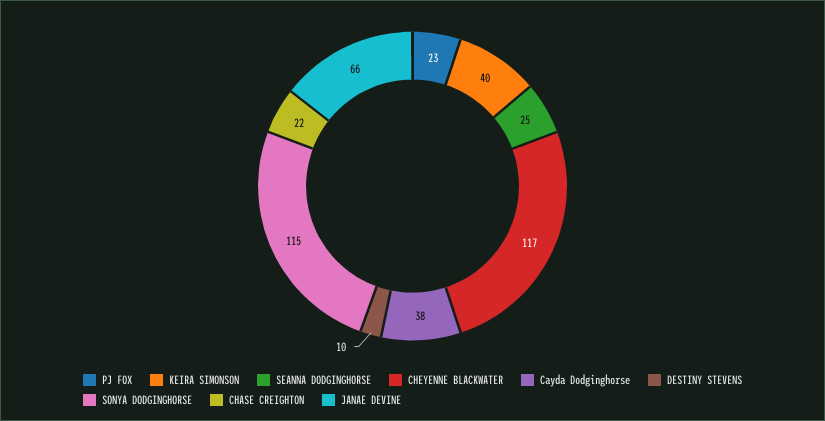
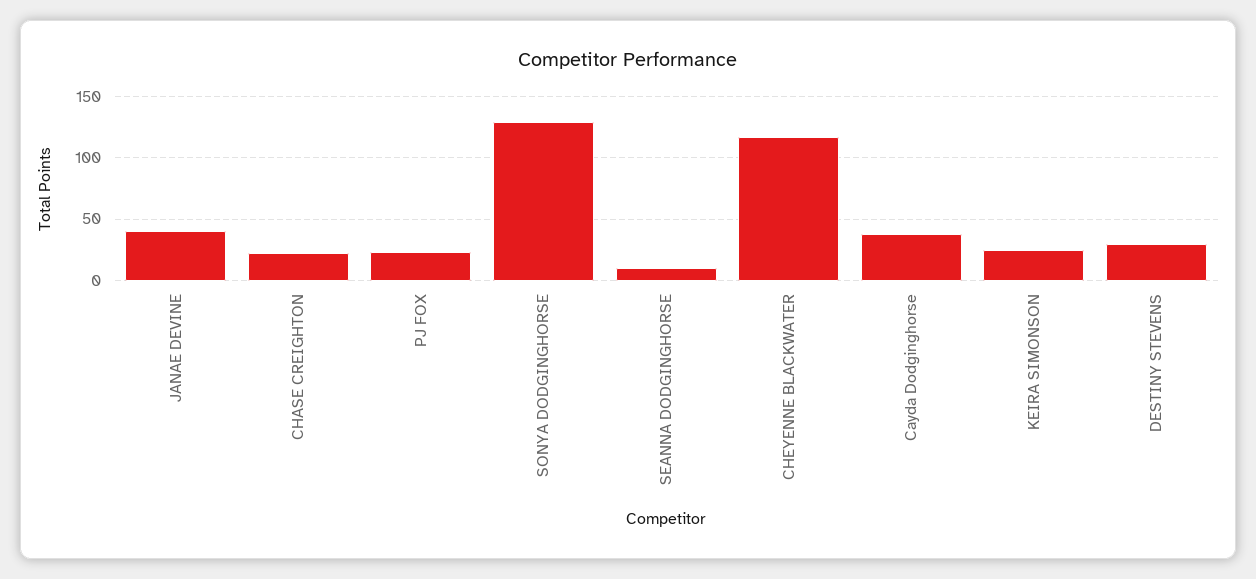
KEIRA SIMONSON: 40 -> 25
SEANNA DODGINGHORSE: 25 -> 10
DESTINY STEVENS: 10 -> 30
SONYA DODGINGHORSE: 115 -> 130
JANAE DEVINE: 66 -> 40

